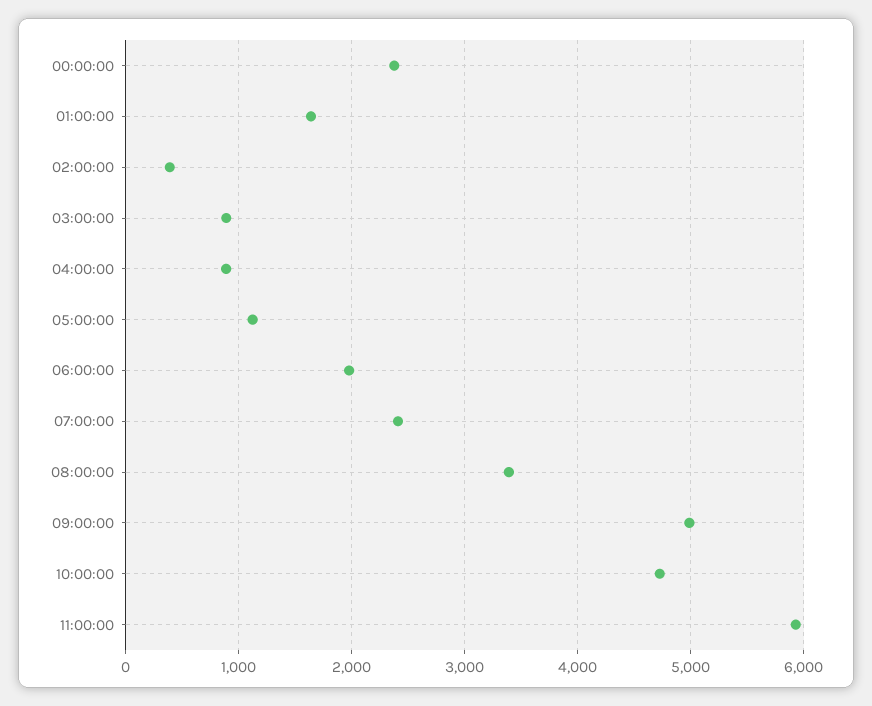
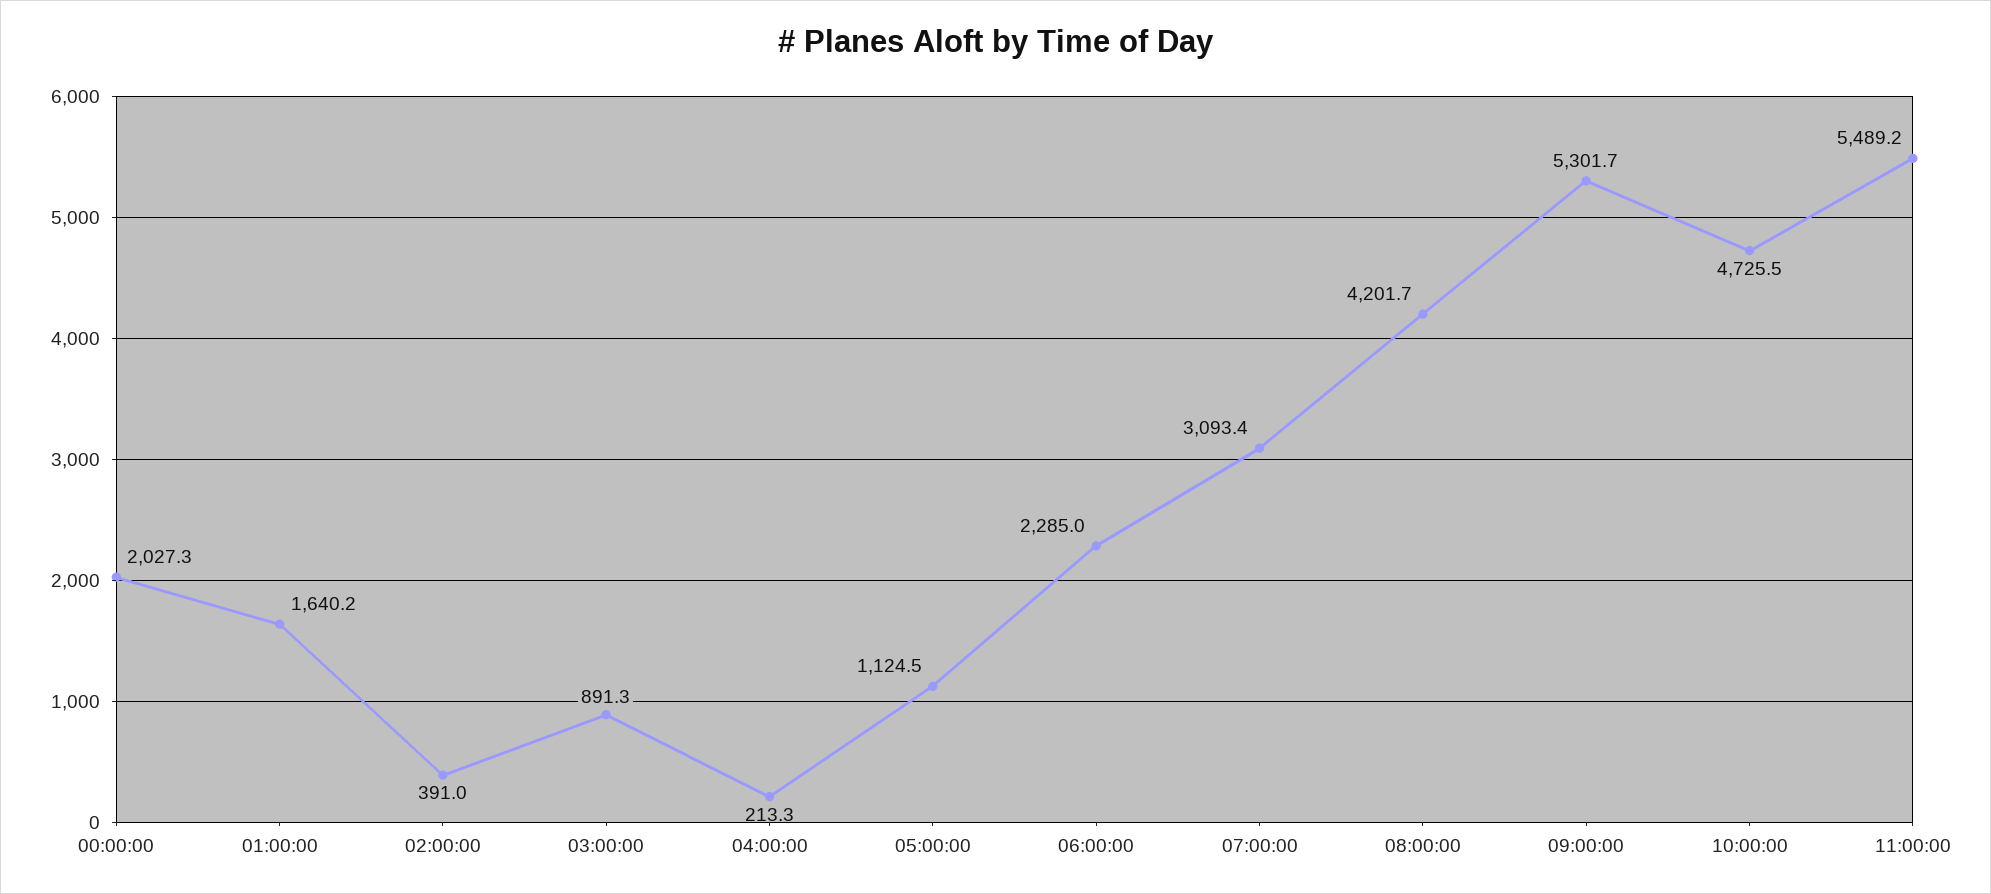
00:00:00: 2400 -> 2027.3
04:00:00: 900 -> 213.3
06:00:00: 2000 -> 2285
07:00:00: 2400 -> 3093.4
08:00:00: 3400 -> 4201.7
09:00:00: 5000 -> 5301.7
11:00:00: 5900 -> 5489.2

